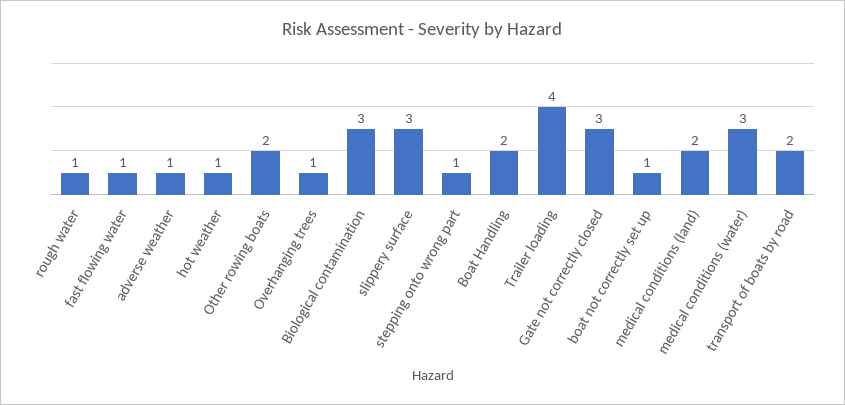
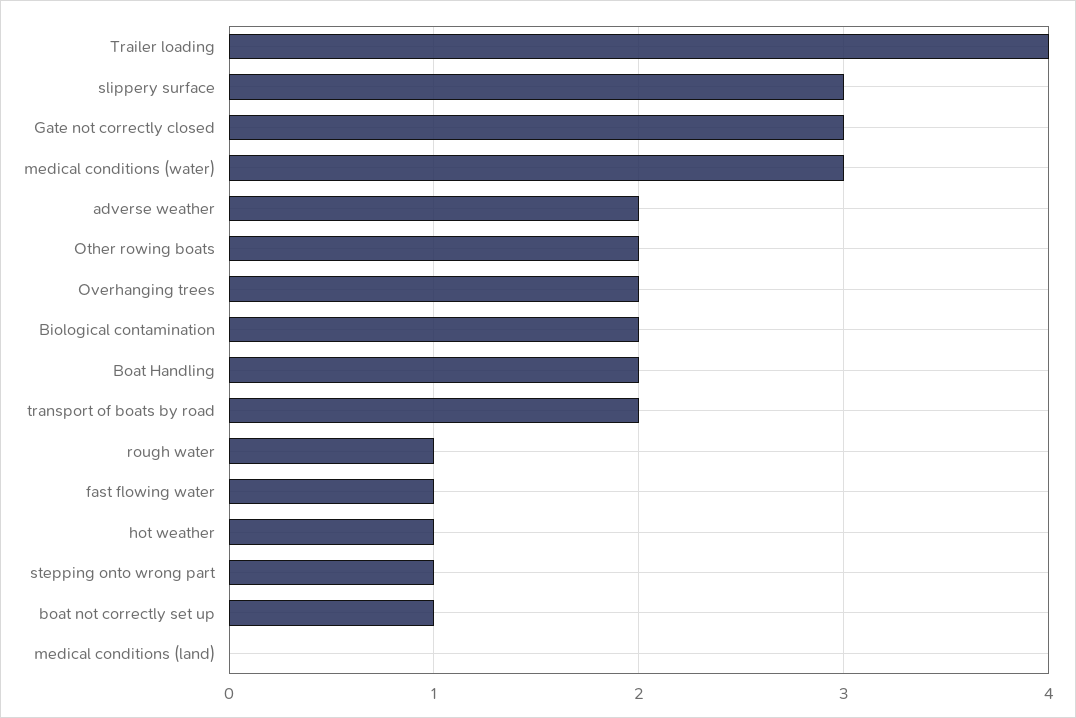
adverse weather: 1 -> 2
Overhanging trees: 1 -> 2
Biological contamination: 3 -> 2
medical conditions (land): 2 -> 0

